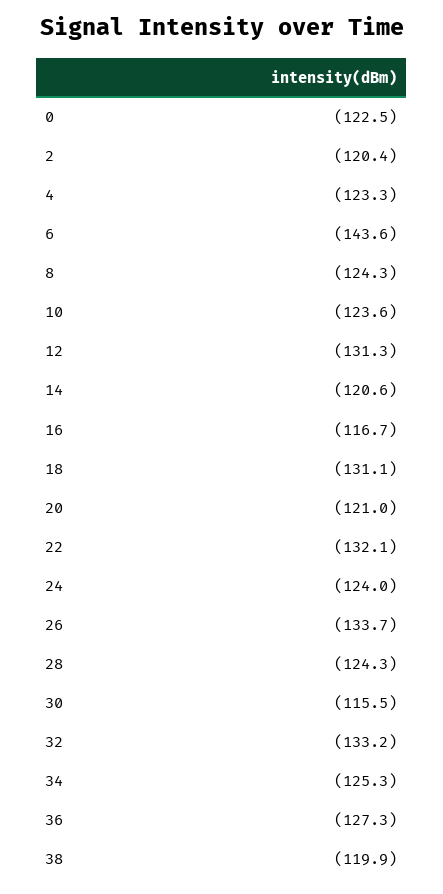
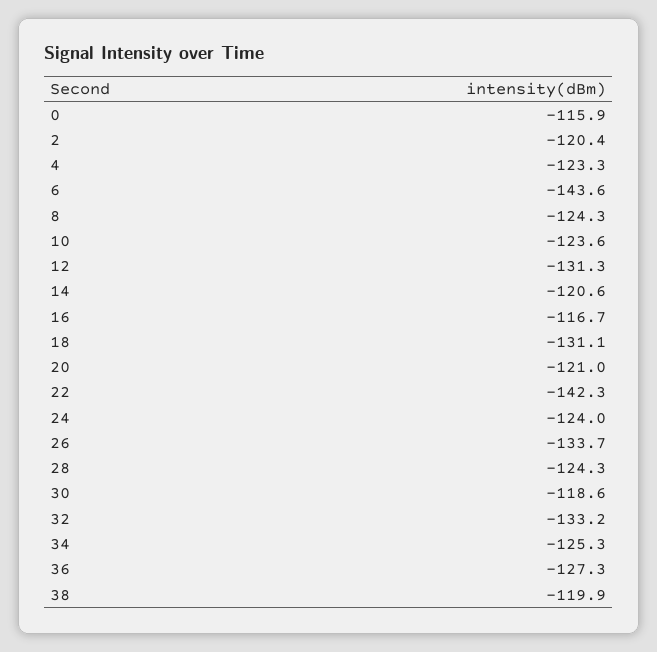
0: -122.5 -> -115.9
22: -132.1 -> -142.3
30: -115.5 -> -118.6

